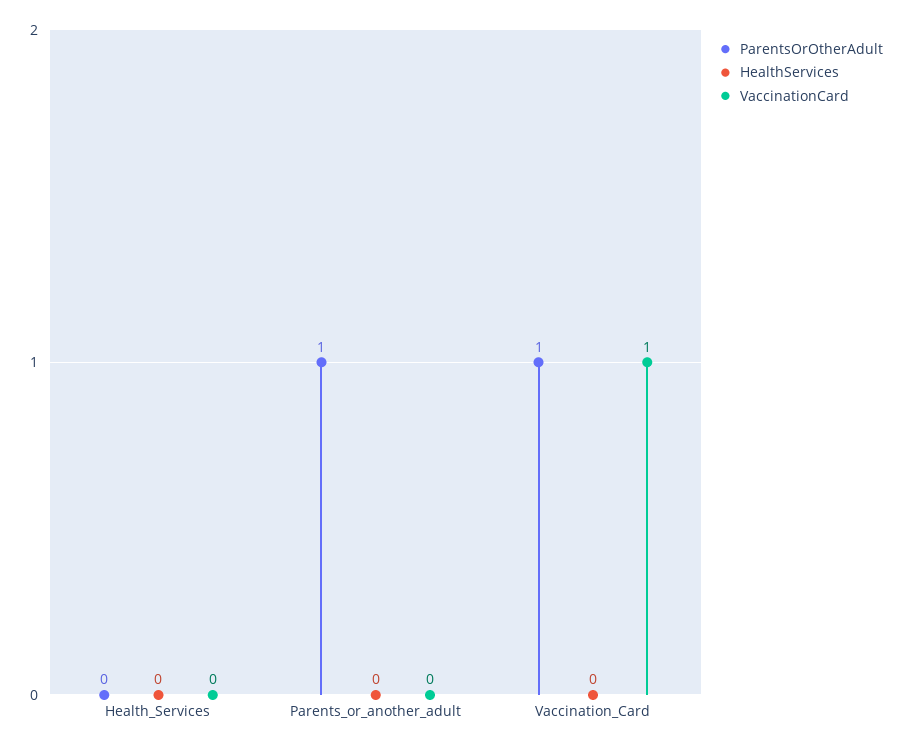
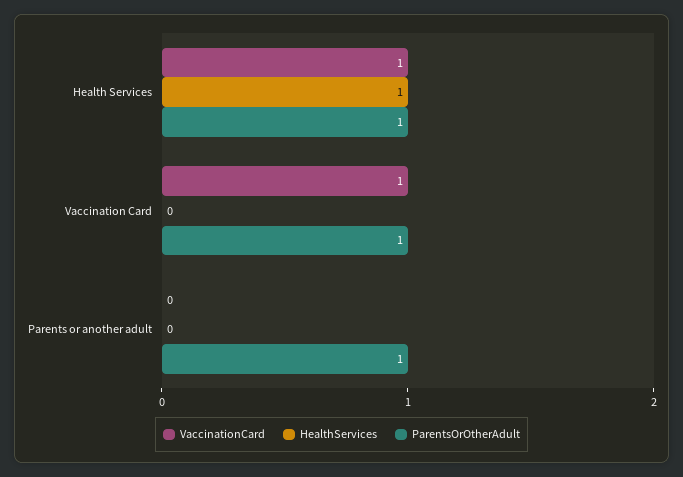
ParentsOrOtherAdult, Health_Services: 0 -> 1
HealthServices, Health_Services: 0 -> 1
VaccinationCard, Health_Services: 0 -> 1

